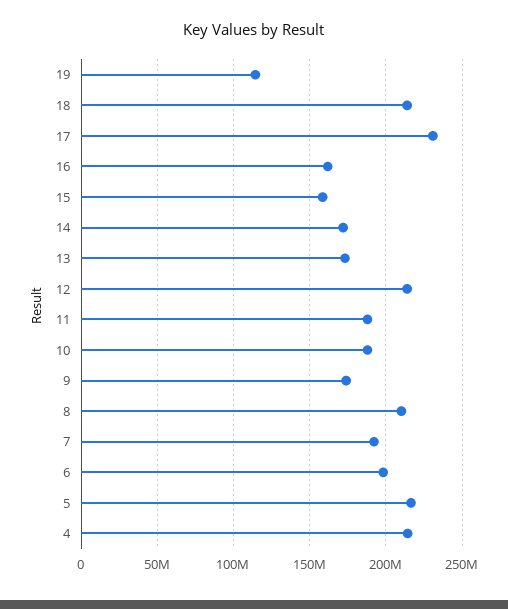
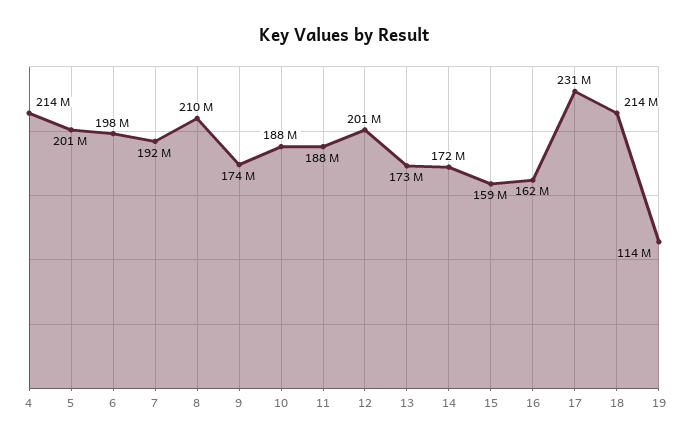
12: 215000000 -> 201000000
5: 215000000 -> 201000000

